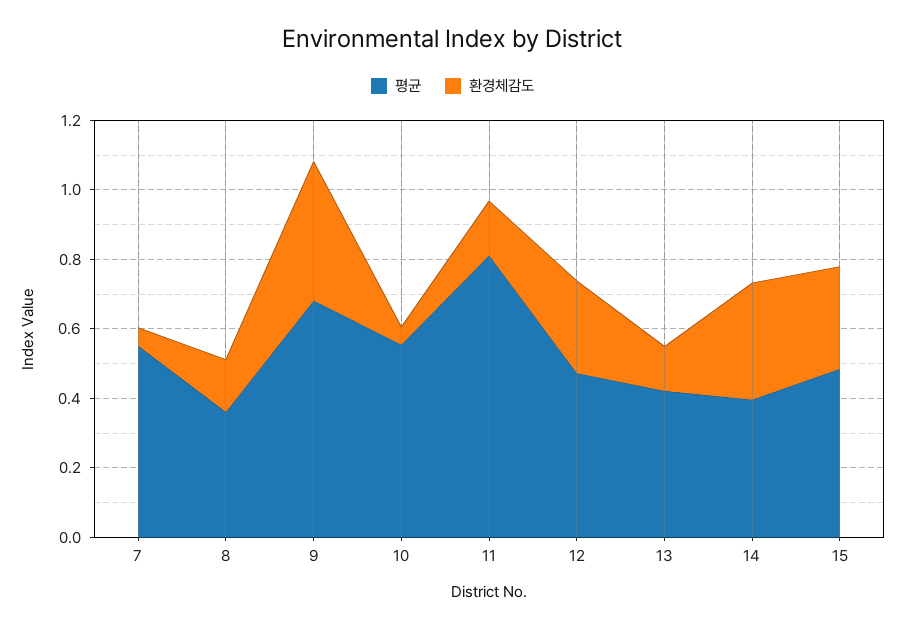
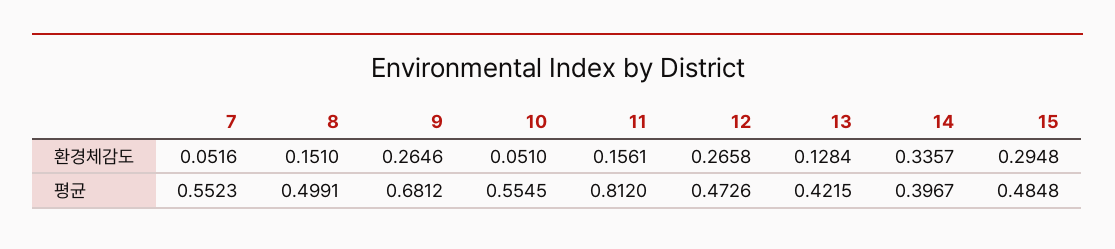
평균, 8: 0.35 -> 0.4991
환경체감도, 9: 0.4 -> 0.2646

